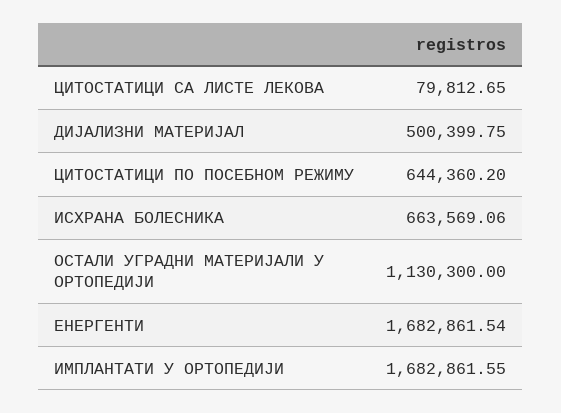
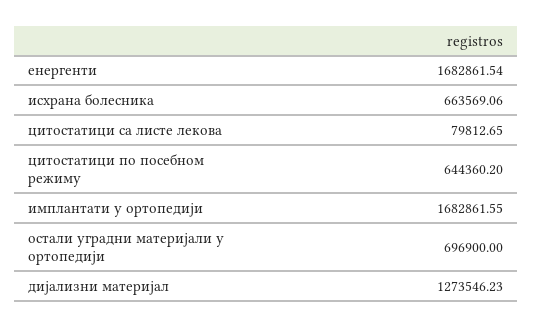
ДИЈАЛИЗНИ МАТЕРИЈАЛ: 500399.75 -> 1273546.23
ОСТАЛИ УГРАДНИ МАТЕРИЈАЛИ У ОРТОПЕДИЈИ: 1130300 -> 696900

